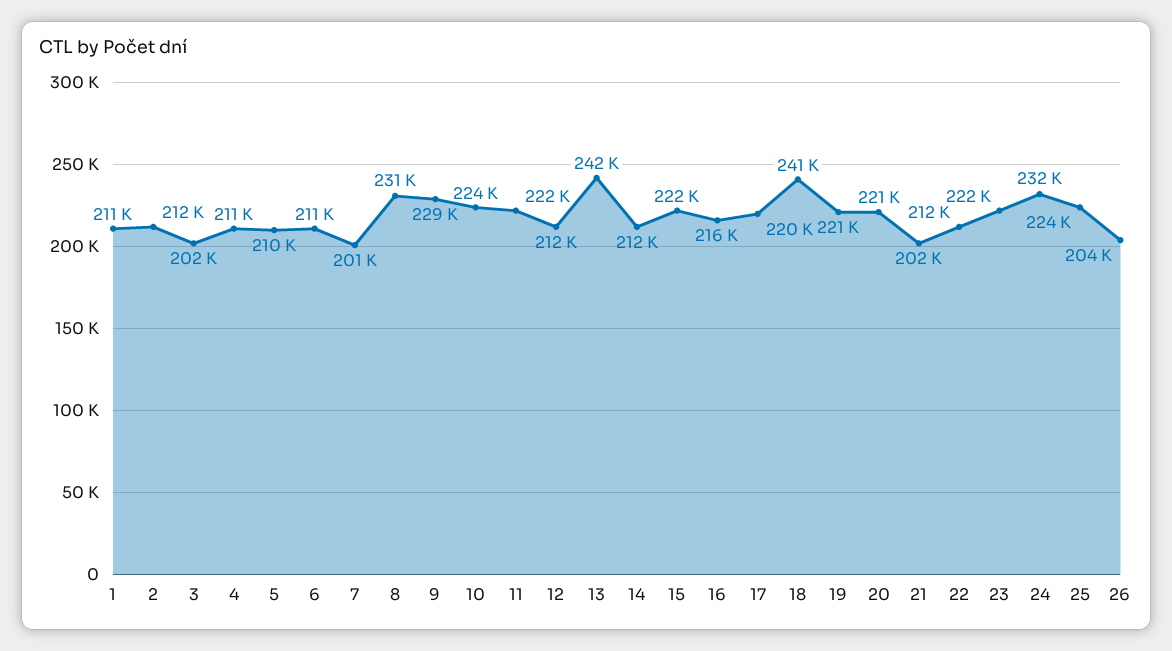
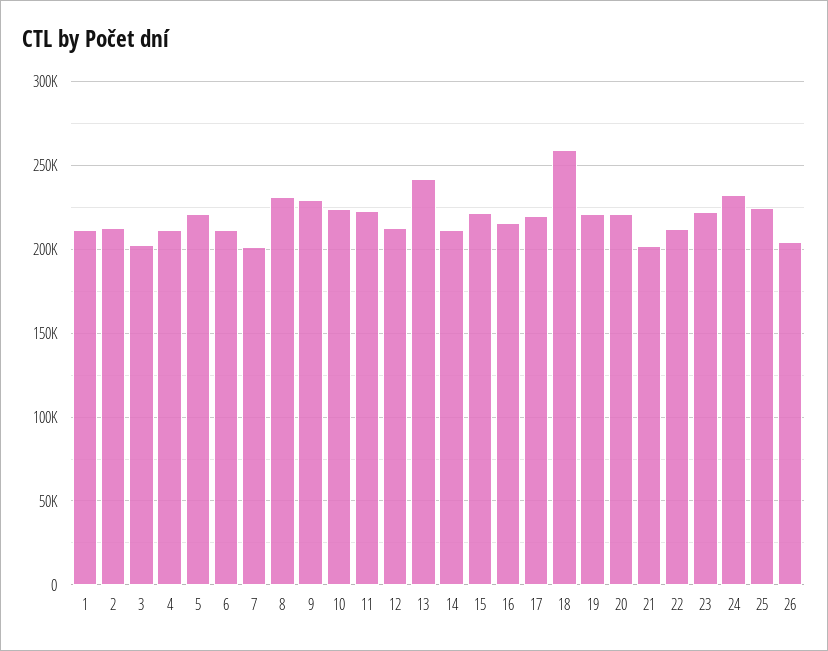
5: 210000 -> 220000
18: 241000 -> 260000

